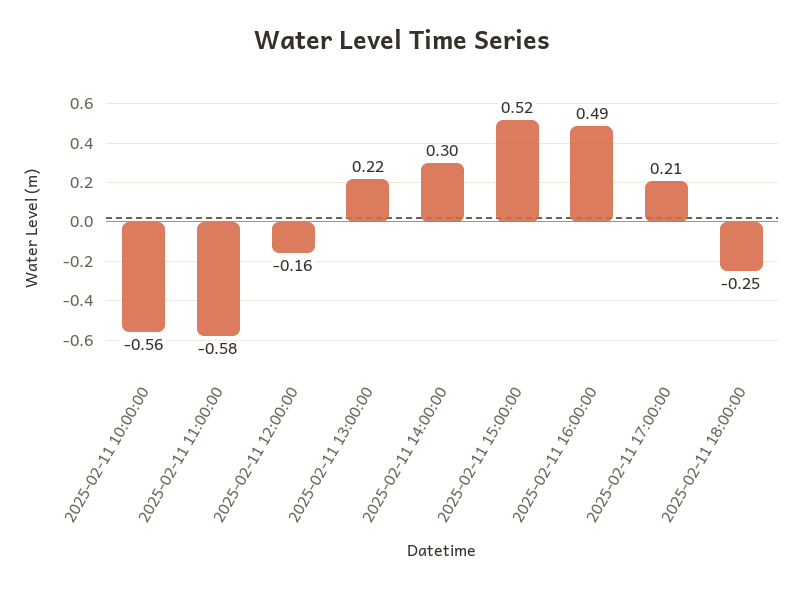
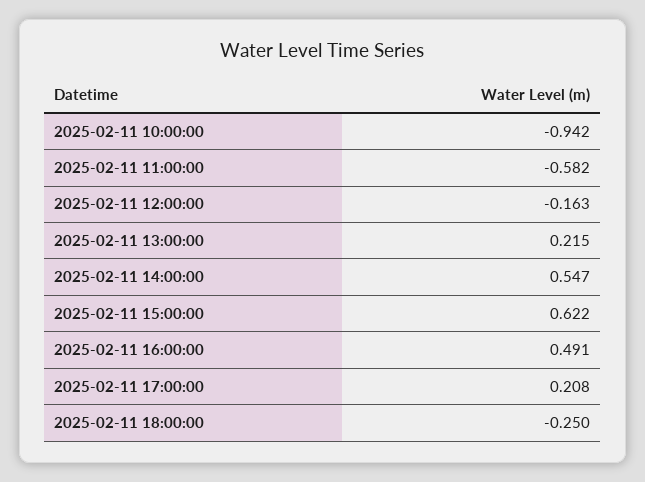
2025-02-11 10:00:00: -0.56 -> -0.942
2025-02-11 14:00:00: 0.3 -> 0.547
2025-02-11 15:00:00: 0.52 -> 0.622

